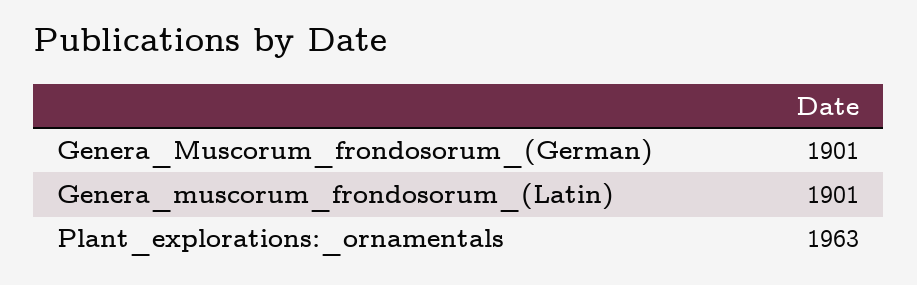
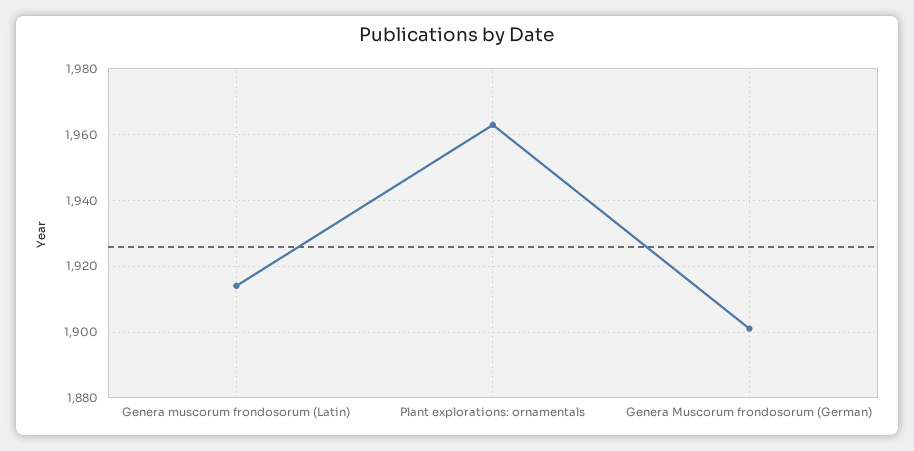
Genera_muscorum_frondosorum_(Latin): 1901 -> 1915

